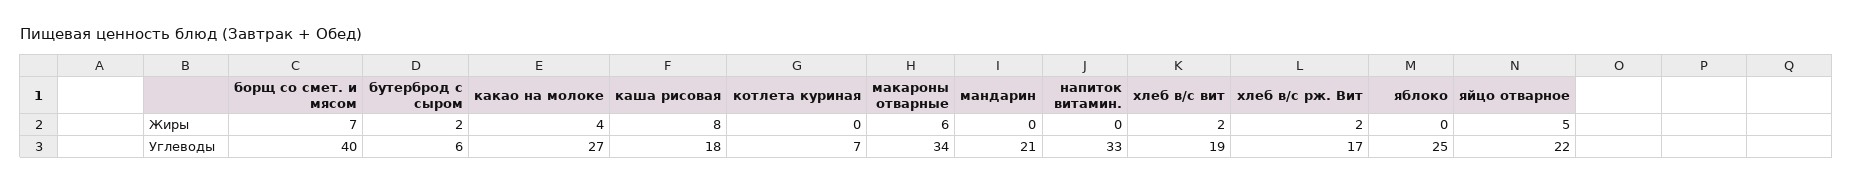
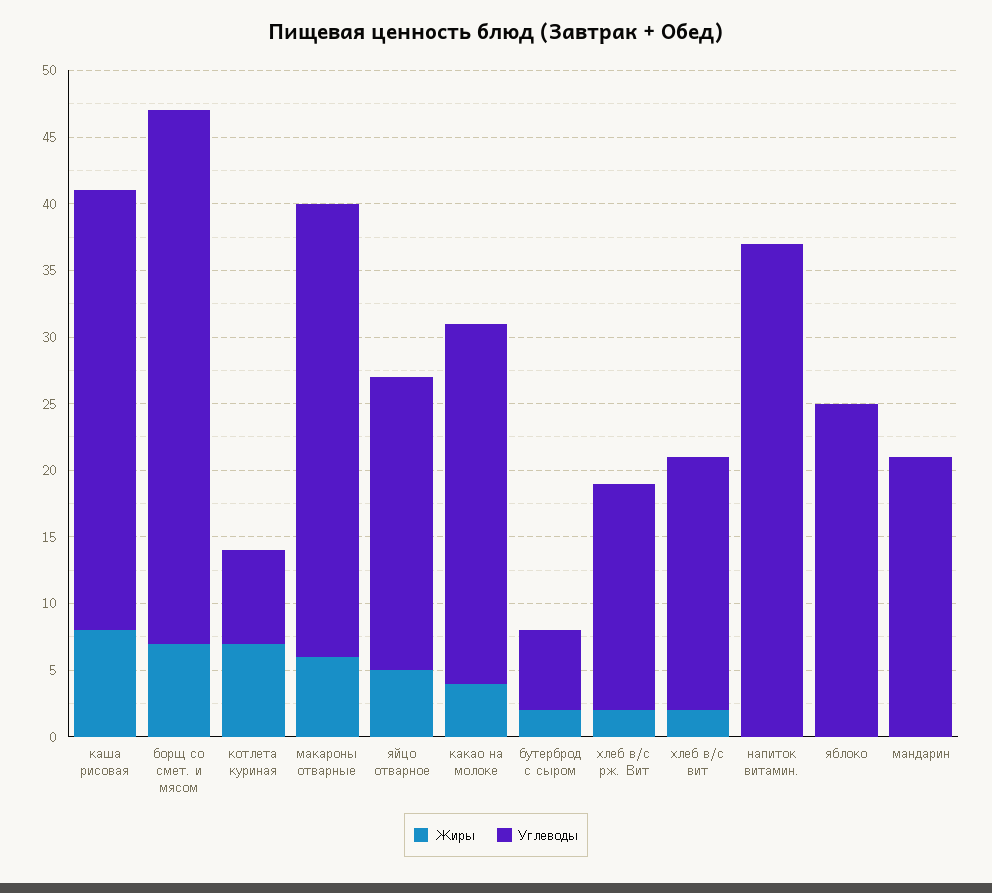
Жиры, котлета куриная: 0 -> 7
Углеводы, каша рисовая: 18 -> 33
Углеводы, напиток витамин.: 33 -> 37

